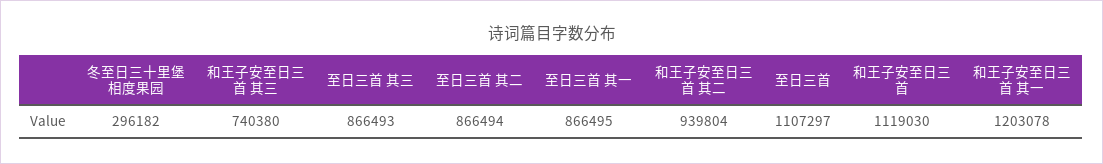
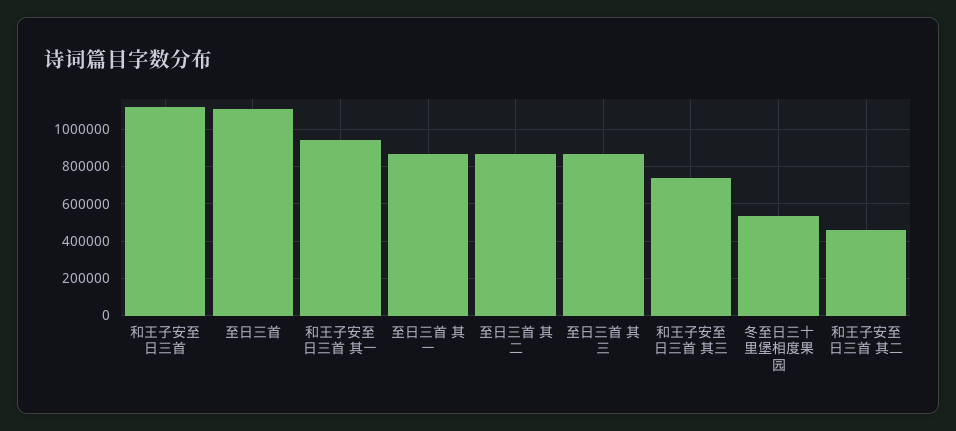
冬至日三十里堡相度果园: 296182 -> 550000
和王子安至日三首 其二: 939804 -> 450000
和王子安至日三首 其一: 1203078 -> 950000

